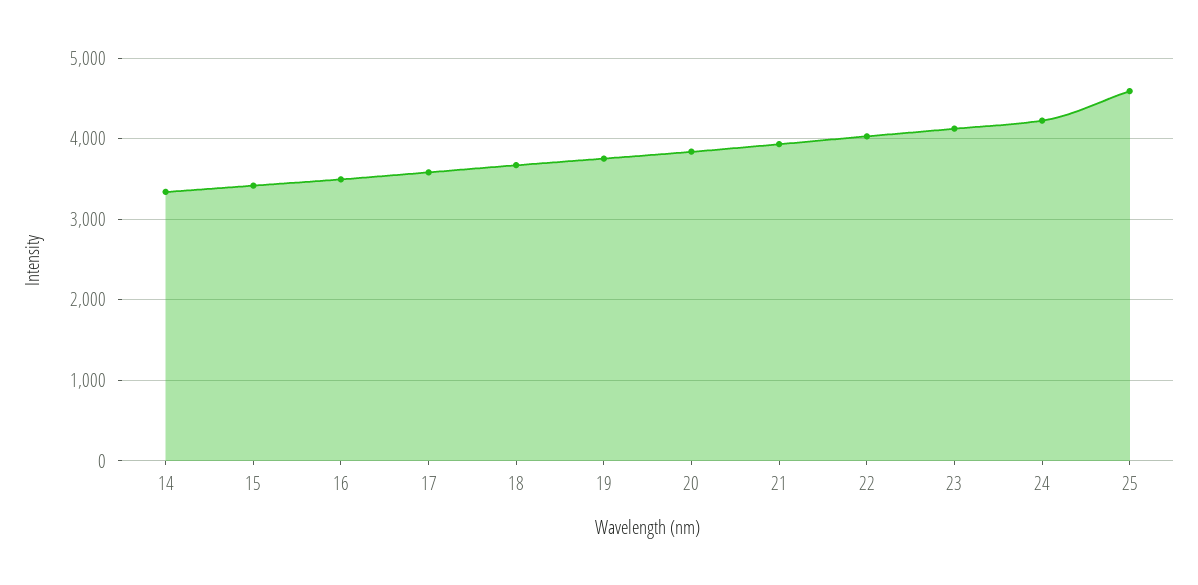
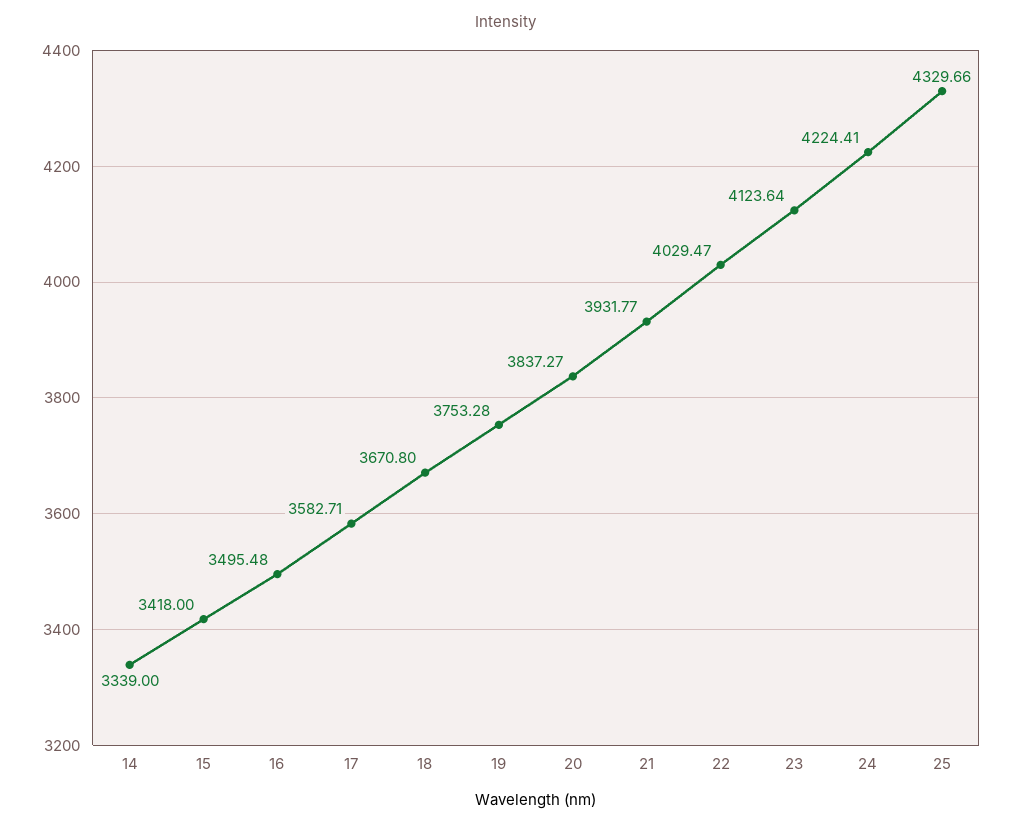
25: 4600 -> 4329.66

